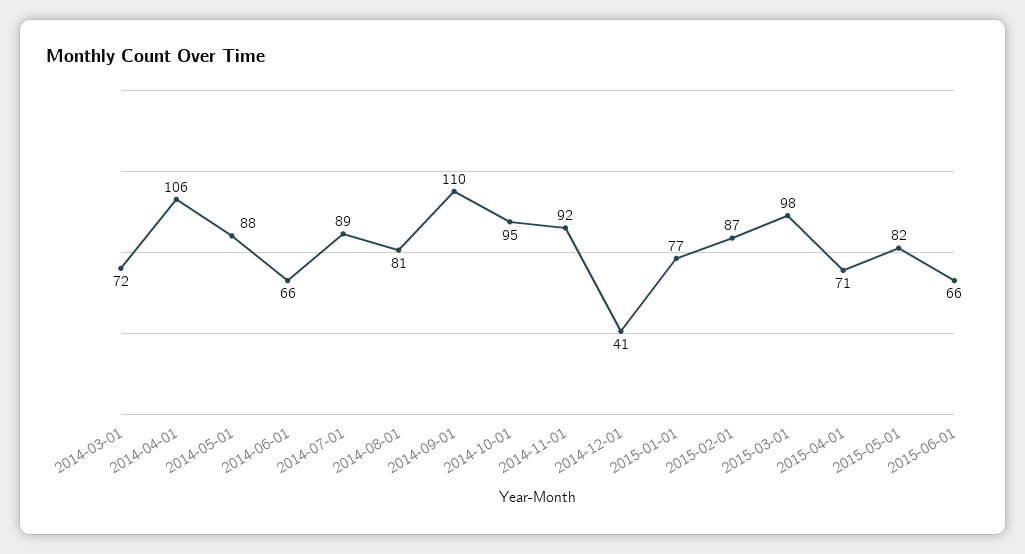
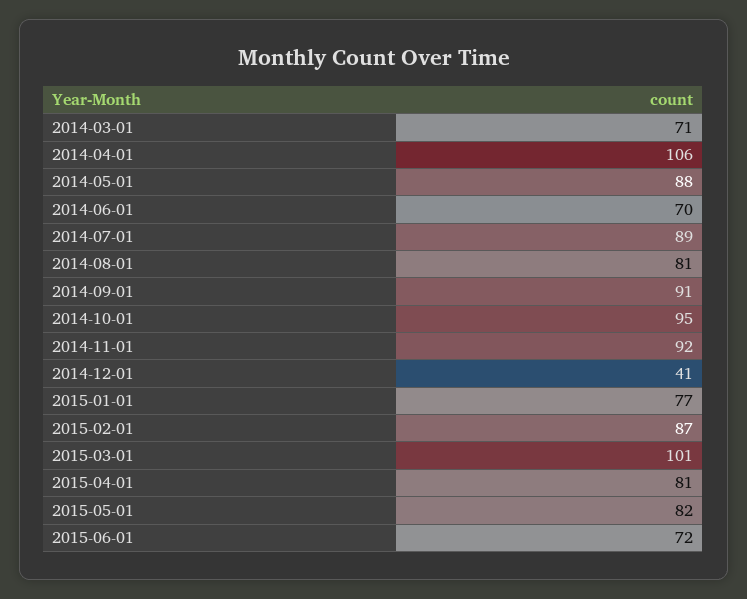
2014-03-01: 72 -> 71
2014-06-01: 66 -> 70
2014-09-01: 110 -> 91
2015-03-01: 98 -> 101
2015-04-01: 71 -> 81
2015-06-01: 66 -> 72

